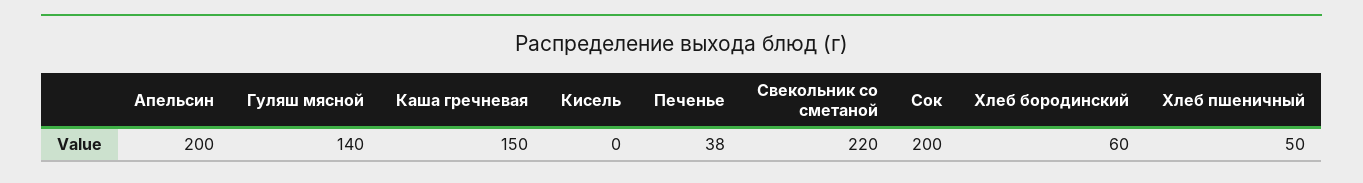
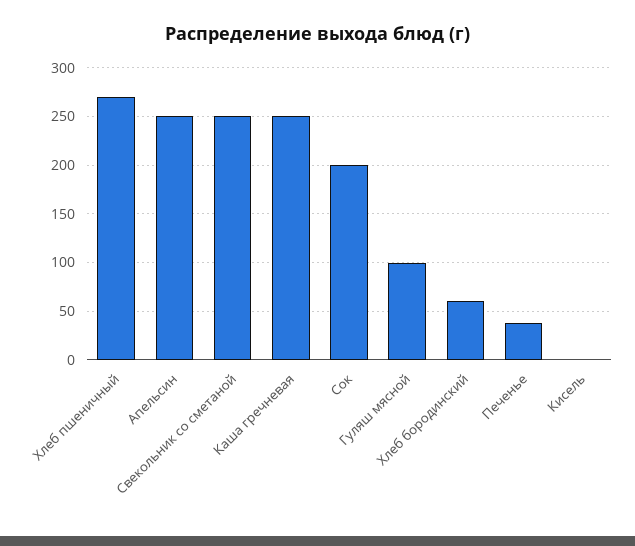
Апельсин: 200 -> 250
Гуляш мясной: 140 -> 100
Каша гречневая: 150 -> 250
Свекольник со сметаной: 220 -> 250
Хлеб пшеничный: 50 -> 270

